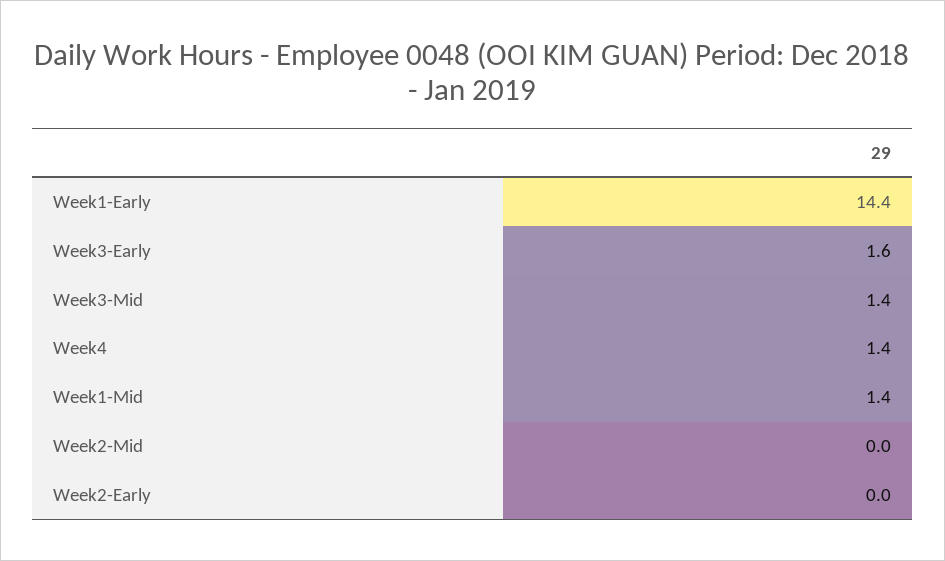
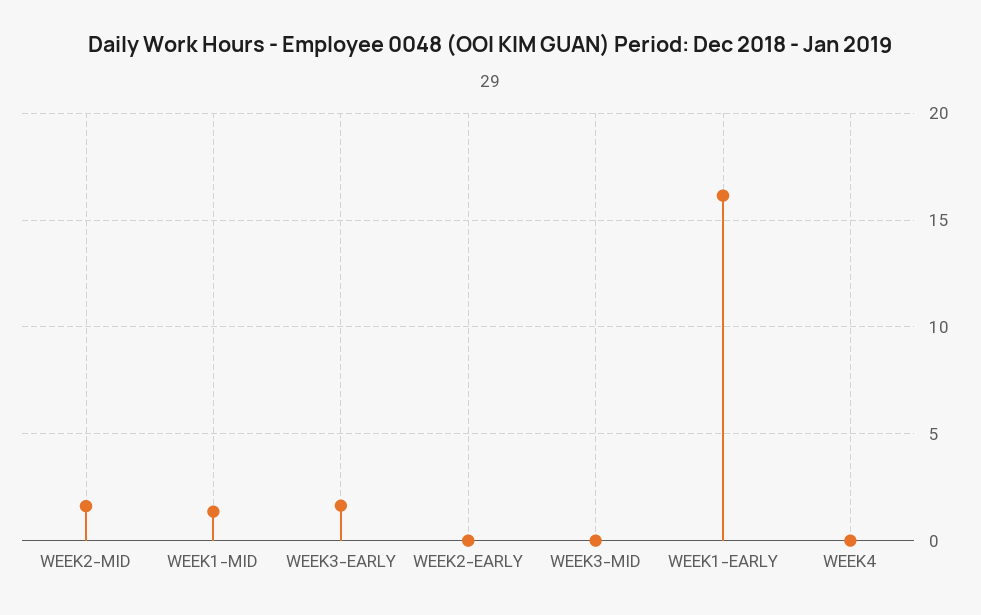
Week1-Early: 14.4 -> 16
Week3-Mid: 1.4 -> 0
Week4: 1.4 -> 0
Week2-Mid: 0 -> 1.5

